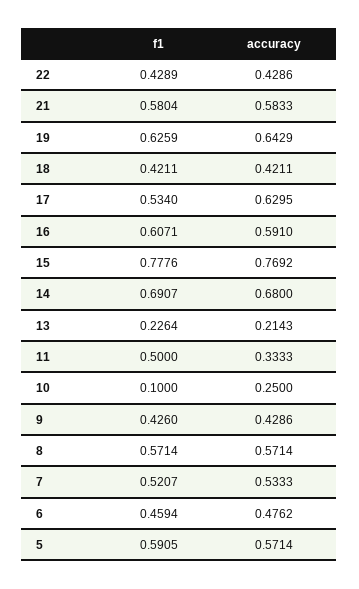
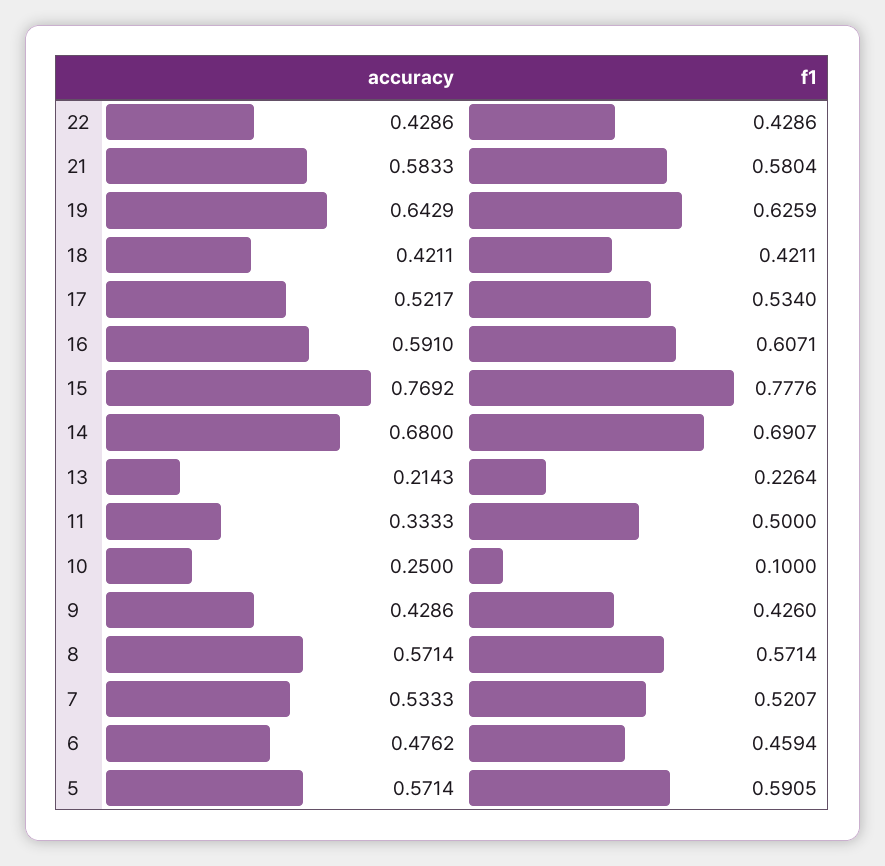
f1, 22: 0.4289 -> 0.4286
accuracy, 17: 0.6295 -> 0.5217

